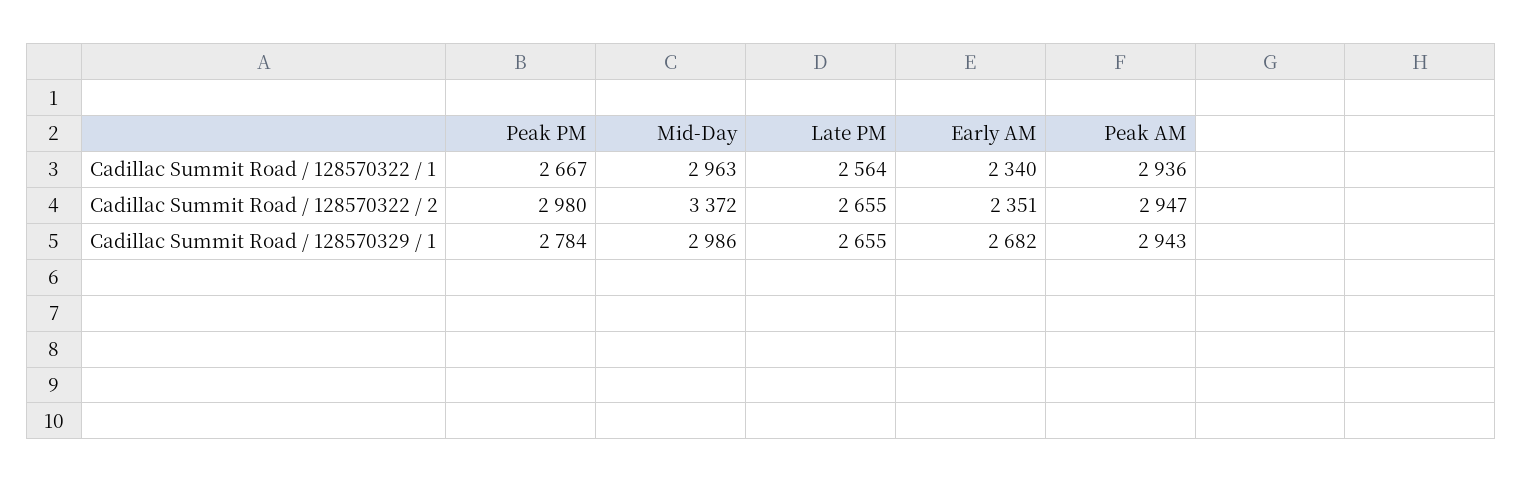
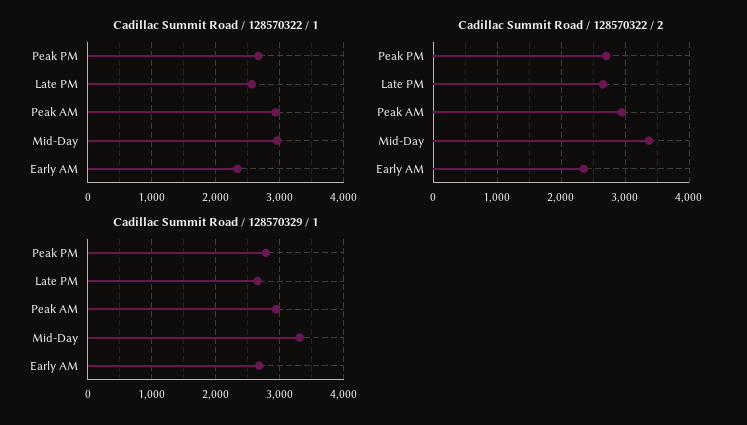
Cadillac Summit Road / 128570322 / 2, Peak PM: 2980 -> 2700
Cadillac Summit Road / 128570329 / 1, Mid-Day: 2986 -> 3300

